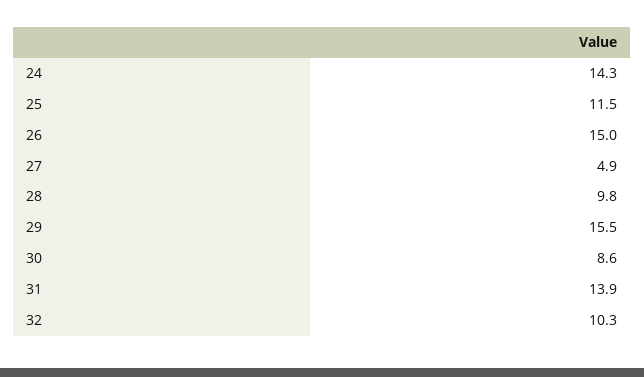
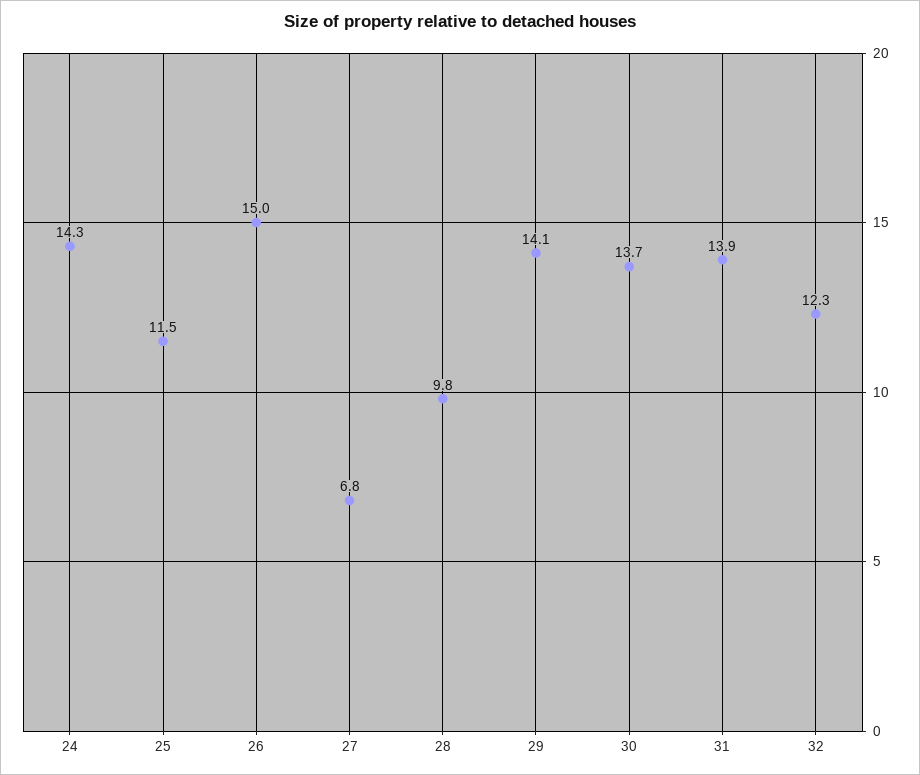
27: 4.9 -> 6.8
29: 15.5 -> 14.1
30: 8.6 -> 13.7
32: 10.3 -> 12.3

